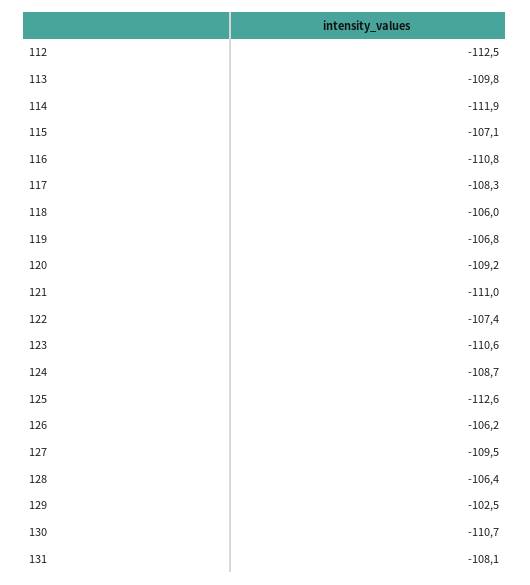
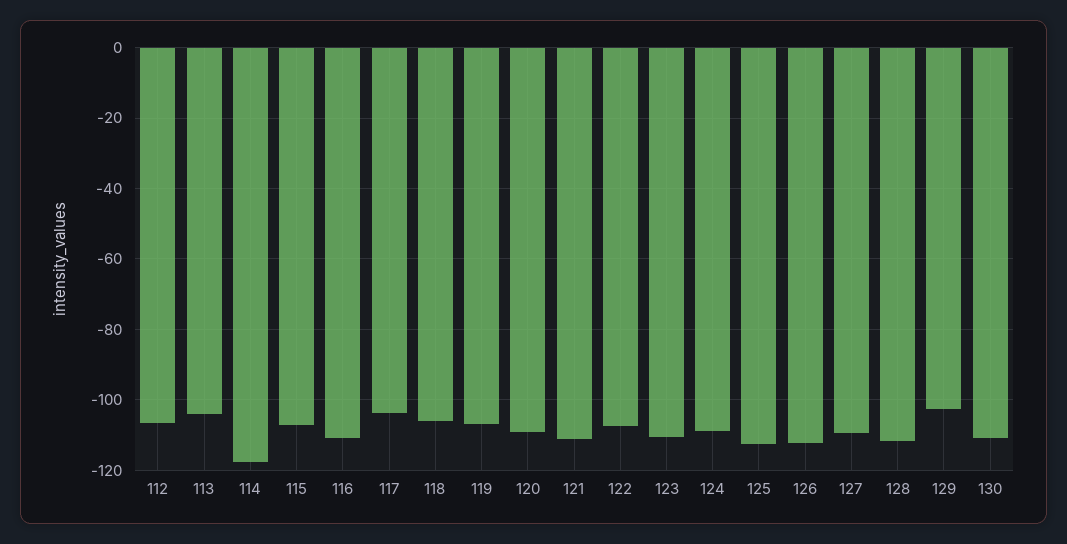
112: -112.5 -> -106
113: -109.8 -> -104
114: -111.9 -> -118
117: -108.3 -> -104
126: -106.2 -> -112
128: -106.4 -> -112
131: -108.1 -> none

